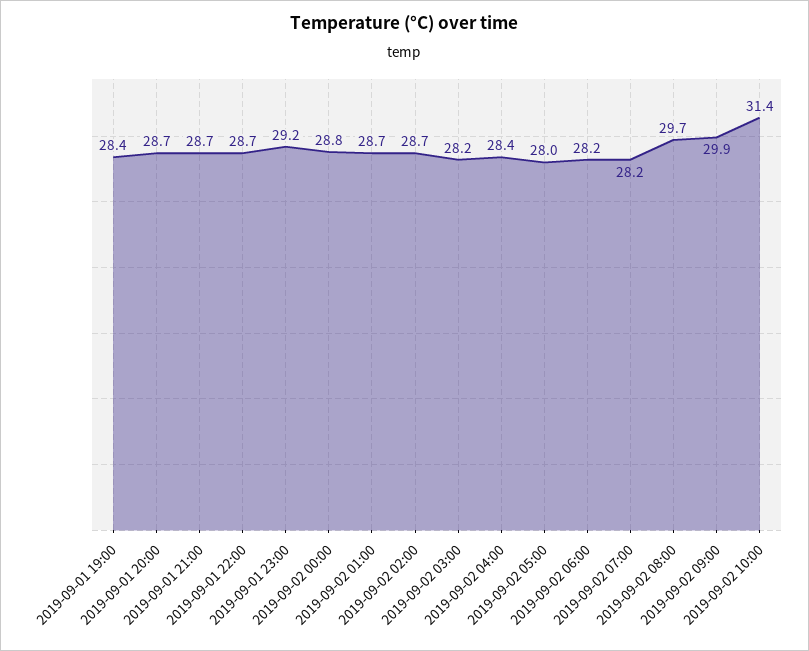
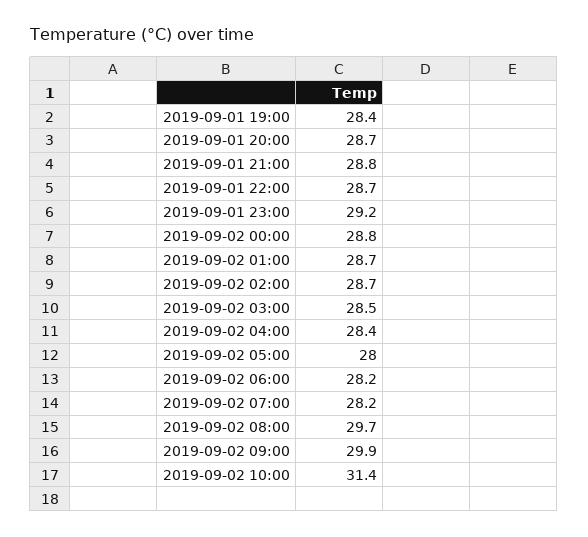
2019-09-01 21:00: 28.7 -> 28.8
2019-09-02 03:00: 28.2 -> 28.5

